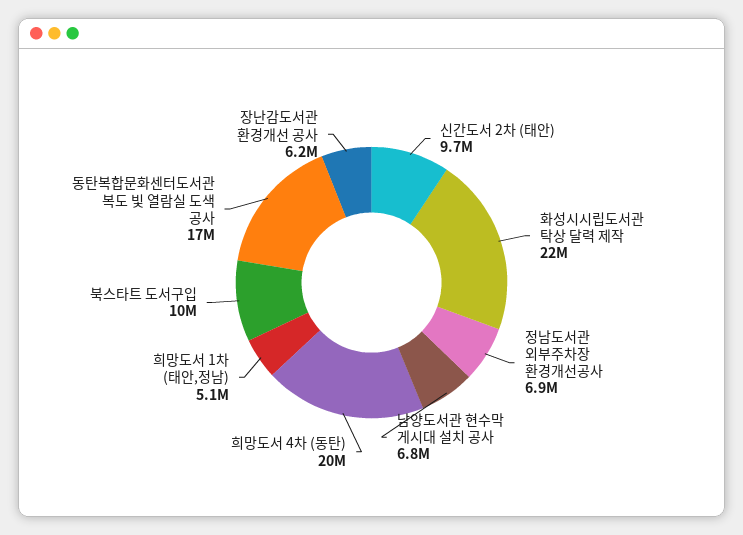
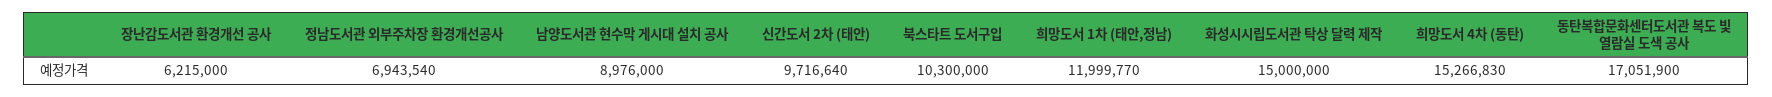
화성시시립도서관 탁상 달력 제작: 22000000 -> 15000000
남양도서관 현수막 게시대 설치 공사: 6800000 -> 8976000
희망도서 4차 (동탄): 20000000 -> 15266830
희망도서 1차 (태안,정남): 5100000 -> 11999770

